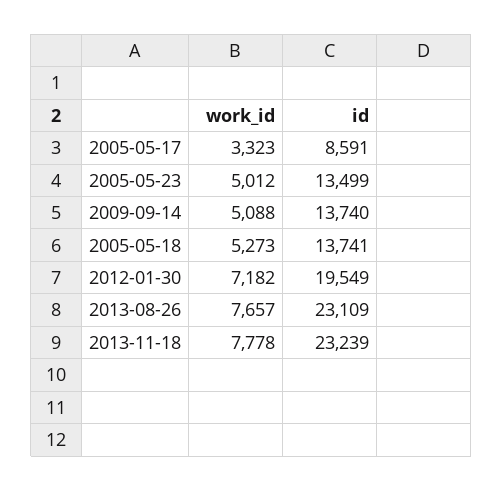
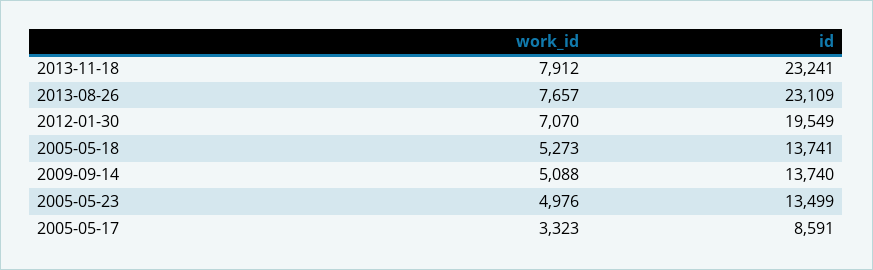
work_id, 2005-05-23: 5012 -> 4976
work_id, 2012-01-30: 7182 -> 7070
work_id, 2013-11-18: 7778 -> 7912
id, 2013-11-18: 23239 -> 23241

